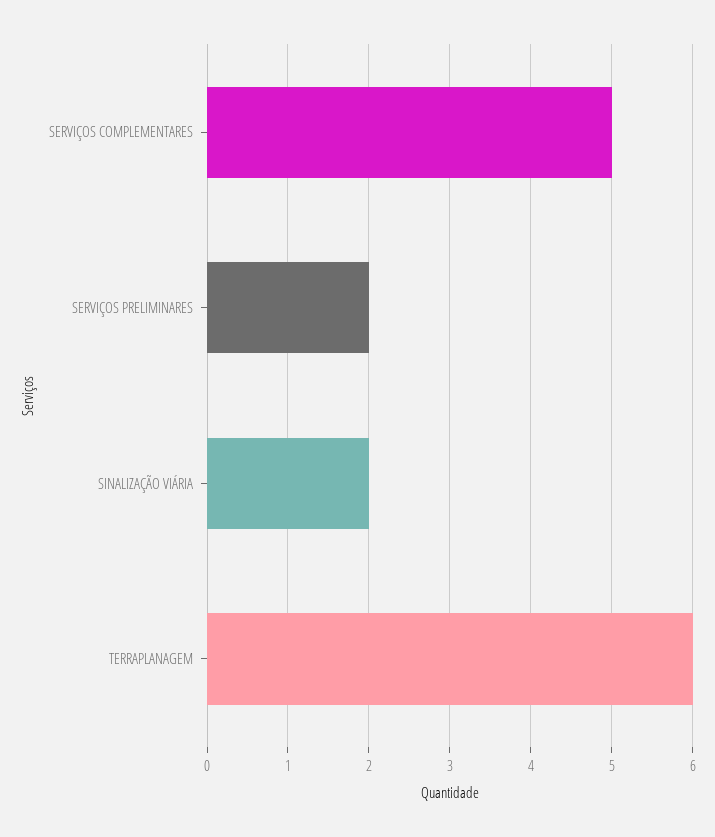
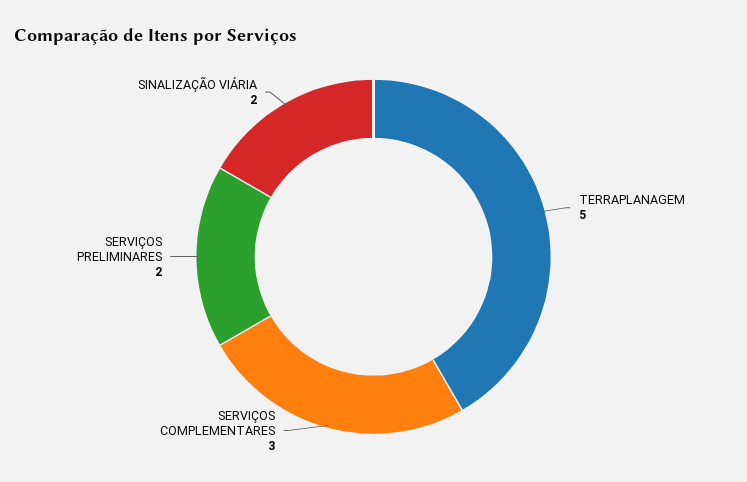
SERVIÇOS COMPLEMENTARES: 5 -> 3
TERRAPLANAGEM: 6 -> 5

